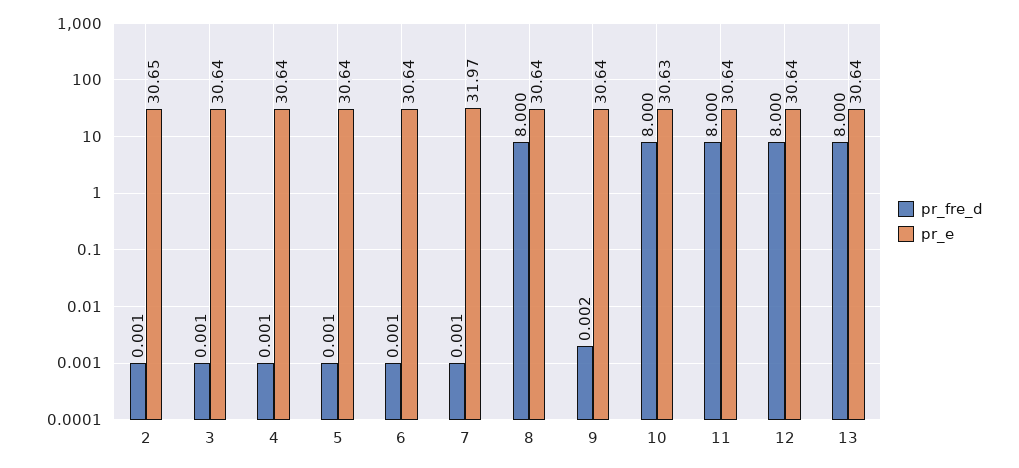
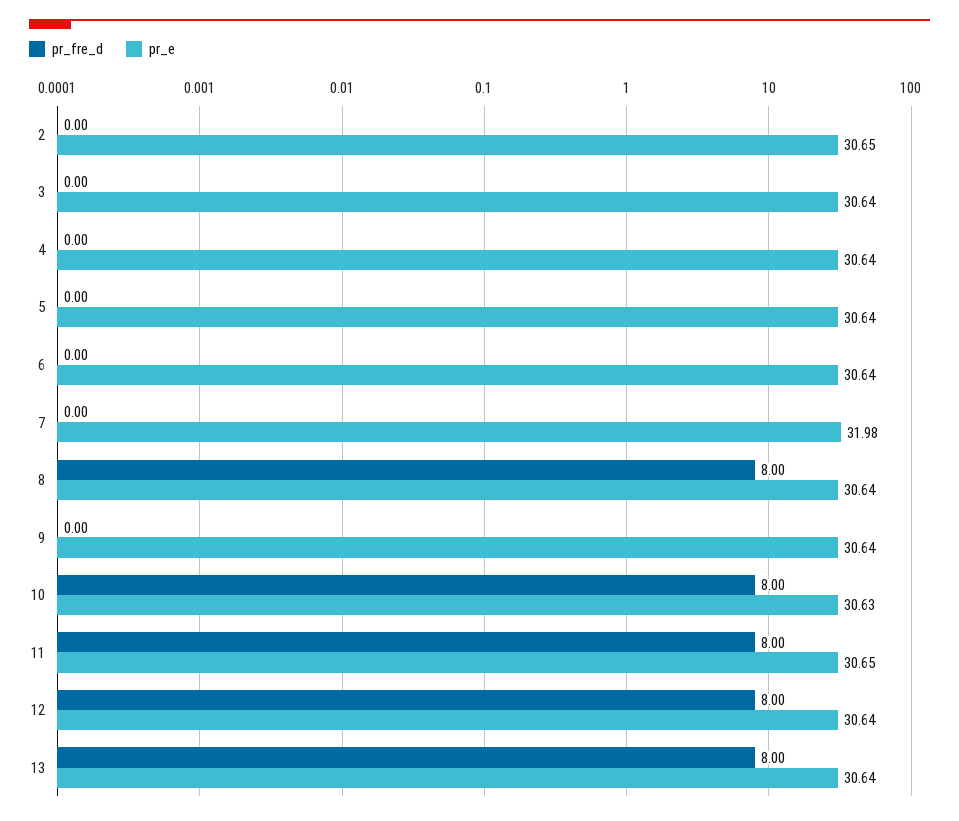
pr_e, 7: 31.97 -> 31.98
pr_e, 11: 30.64 -> 30.65

